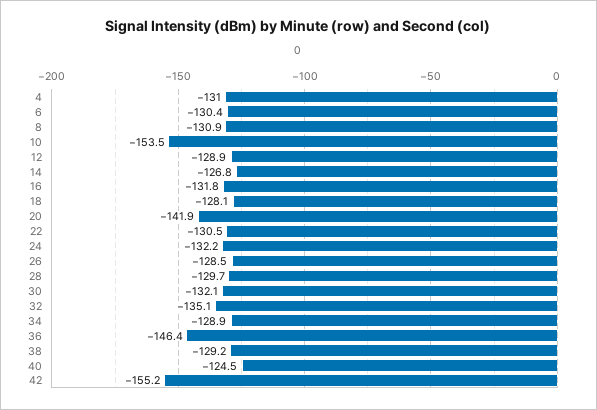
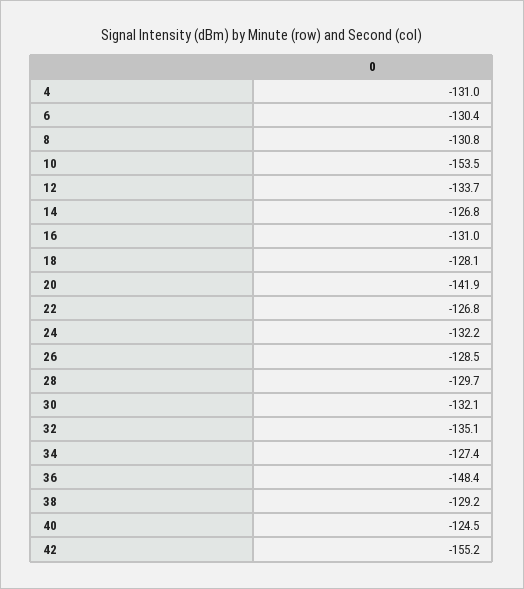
8: -130.9 -> -130.8
12: -128.9 -> -133.7
16: -131.8 -> -131
22: -130.5 -> -126.8
34: -128.9 -> -127.4
36: -146.4 -> -148.4

